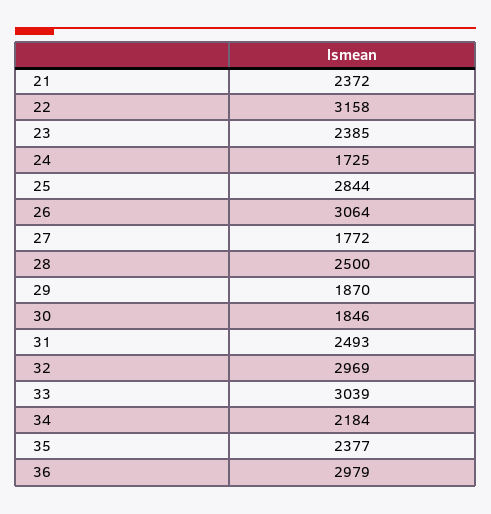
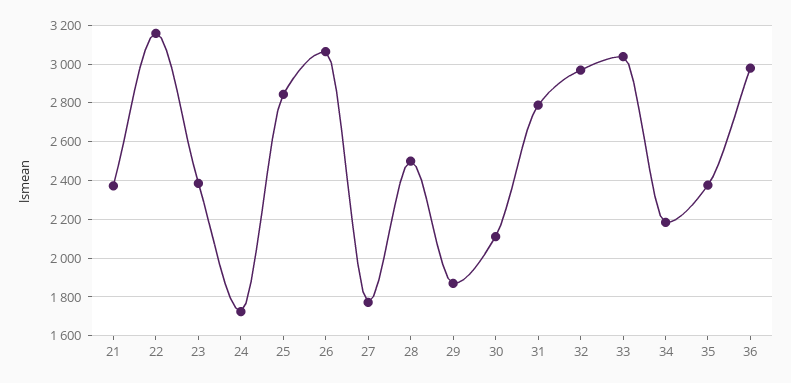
30: 1846 -> 2100
31: 2493 -> 2800

